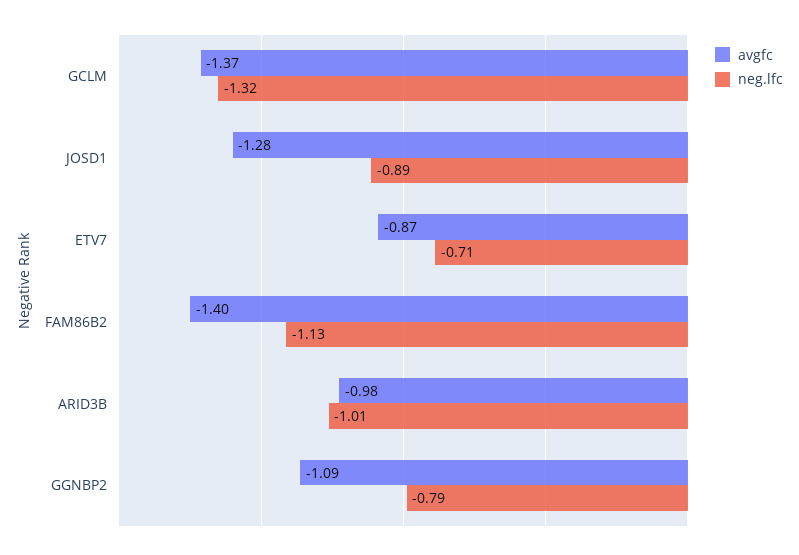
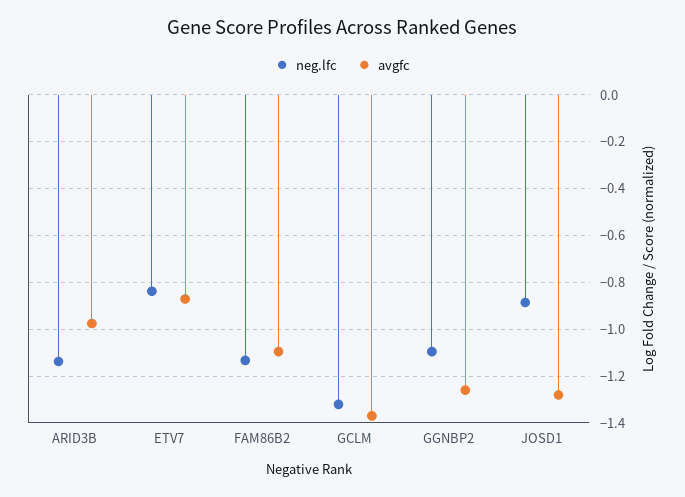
neg.lfc, ETV7: -0.71 -> -0.85
avgfc, FAM86B2: -1.4 -> -1.1
neg.lfc, ARID3B: -1.01 -> -1.15
avgfc, GGNBP2: -1.09 -> -1.25
neg.lfc, GGNBP2: -0.79 -> -1.1

